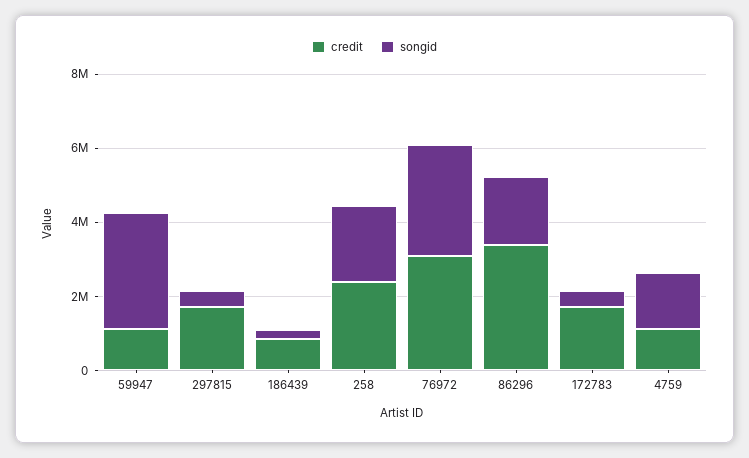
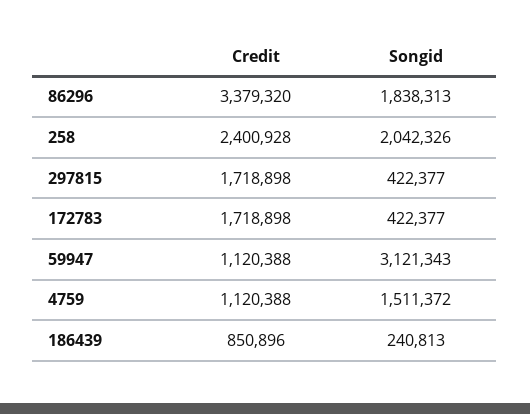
credit, 76972: 3000000 -> none
songid, 76972: 3000000 -> none

